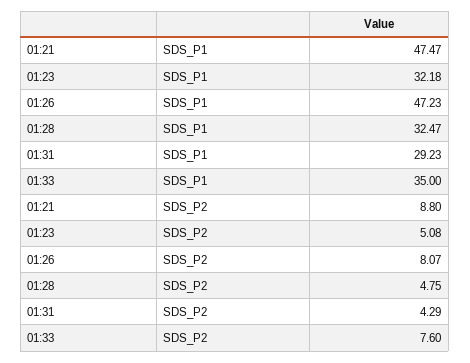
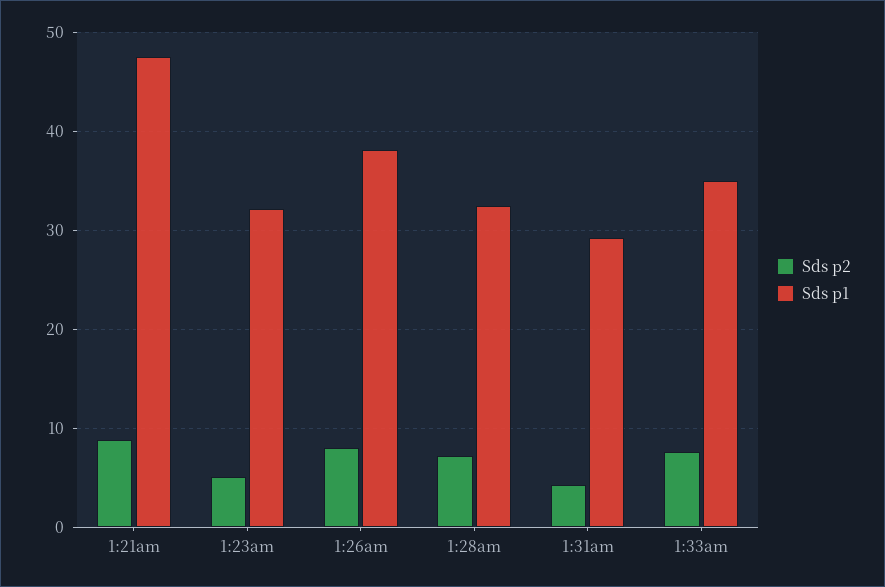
SDS_P1, 01:26: 47.23 -> 38
SDS_P2, 01:28: 4.75 -> 7

